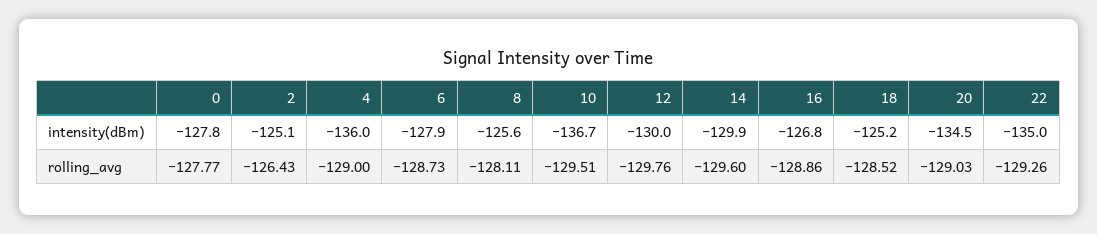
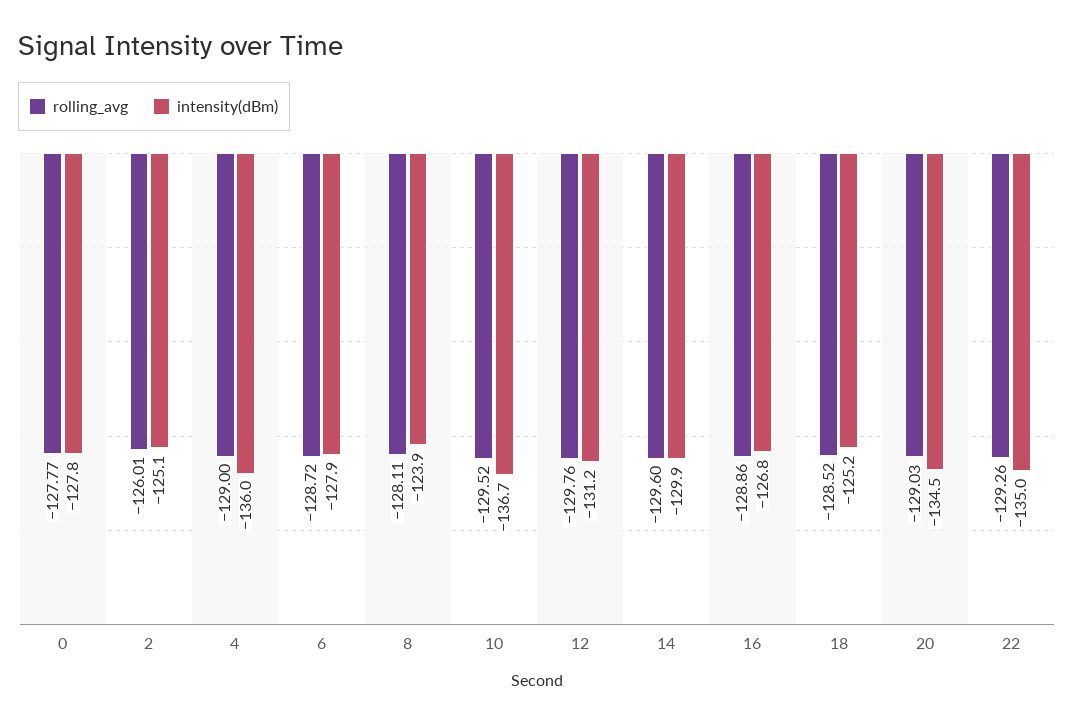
intensity(dBm), 8: -125.6 -> -123.9
intensity(dBm), 12: -130 -> -131.2
rolling_avg, 2: -126.43 -> -126.01
rolling_avg, 6: -128.73 -> -128.72
rolling_avg, 10: -129.51 -> -129.52

